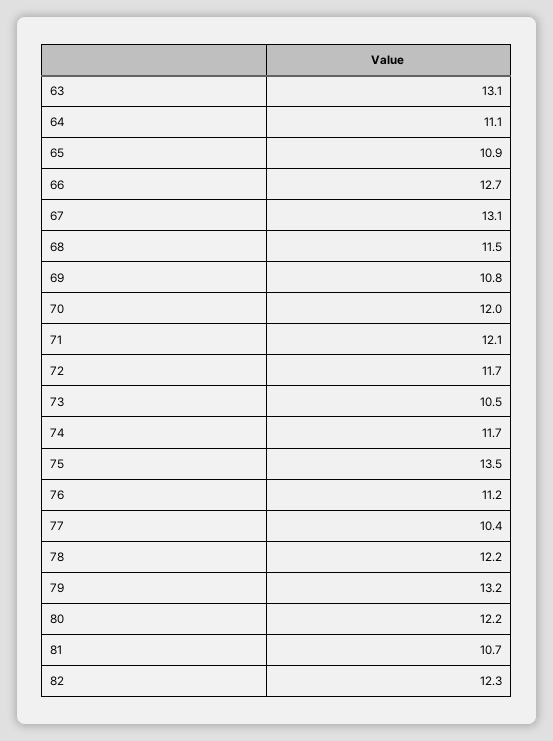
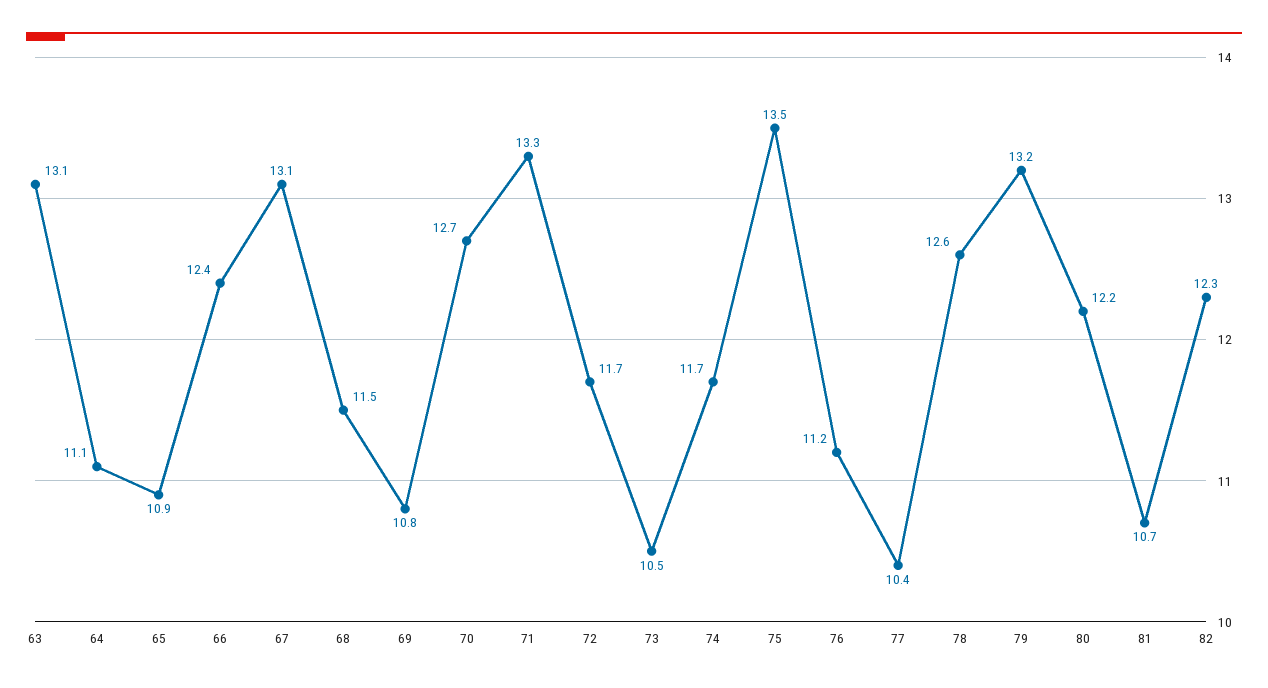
66: 12.7 -> 12.4
70: 12 -> 12.7
71: 12.1 -> 13.3
78: 12.2 -> 12.6

